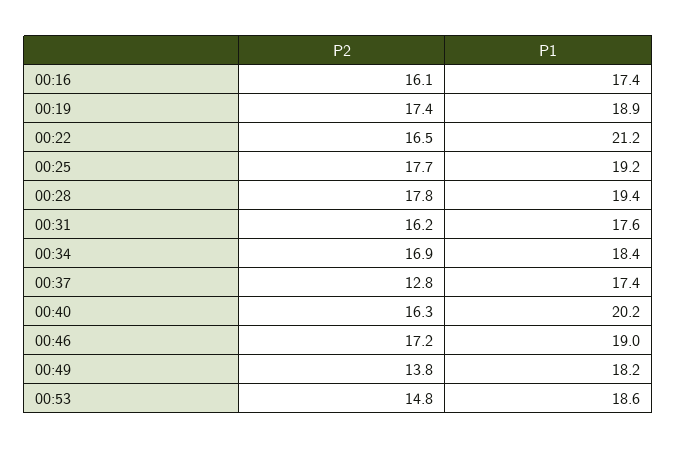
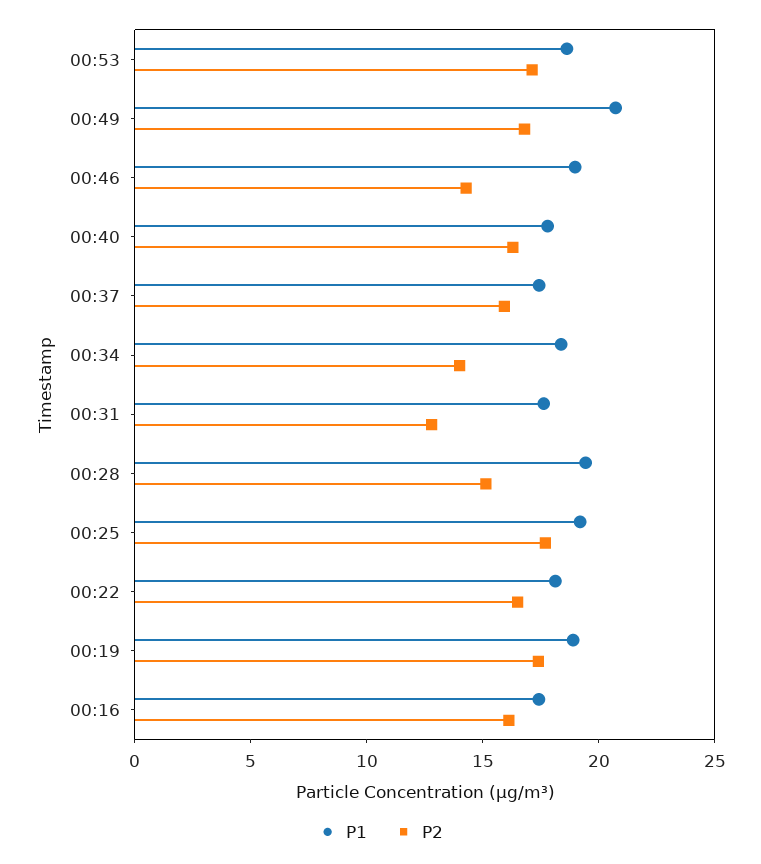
P1, 00:22: 21.2 -> 18
P2, 00:28: 17.8 -> 15
P2, 00:31: 16.2 -> 13
P2, 00:34: 16.9 -> 14
P2, 00:37: 12.8 -> 16
P1, 00:40: 20.2 -> 18
P2, 00:46: 17.2 -> 14
P2, 00:49: 13.8 -> 17
P1, 00:49: 18.2 -> 21
P2, 00:53: 14.8 -> 17

